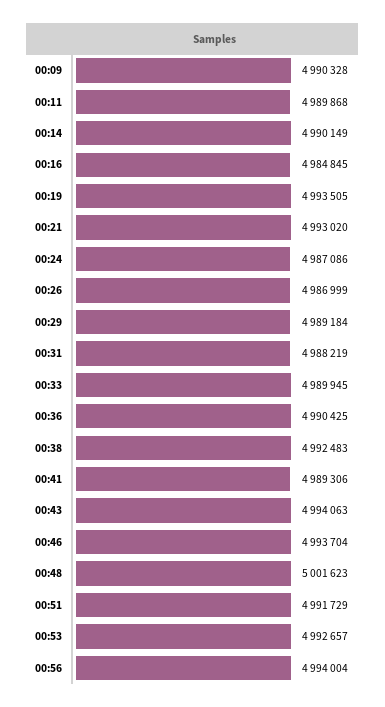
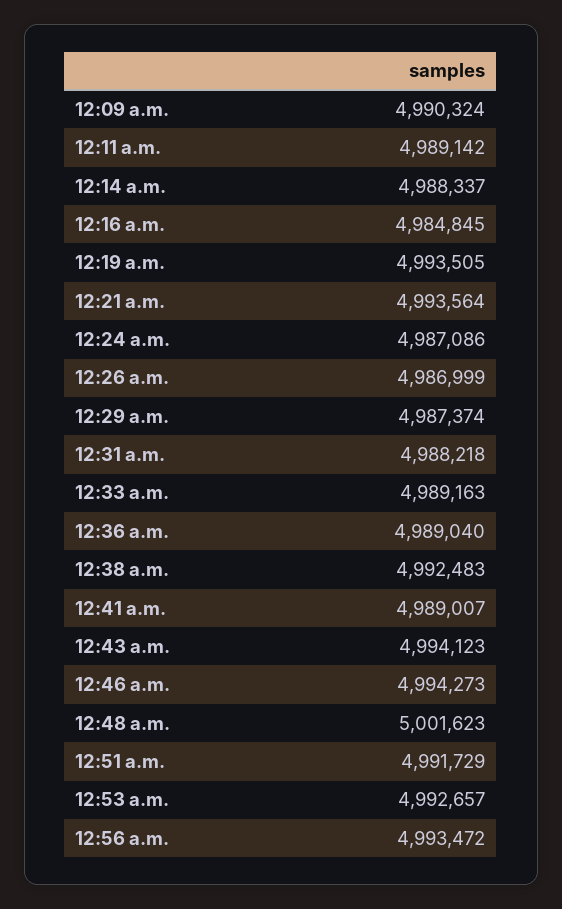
00:09: 4990328 -> 4990324
00:11: 4989868 -> 4989142
00:14: 4990149 -> 4988337
00:21: 4993020 -> 4993564
00:29: 4989184 -> 4987374
00:31: 4988219 -> 4988218
00:33: 4989945 -> 4989163
00:36: 4990425 -> 4989040
00:41: 4989306 -> 4989007
00:43: 4994063 -> 4994123
00:46: 4993704 -> 4994273
00:56: 4994004 -> 4993472

